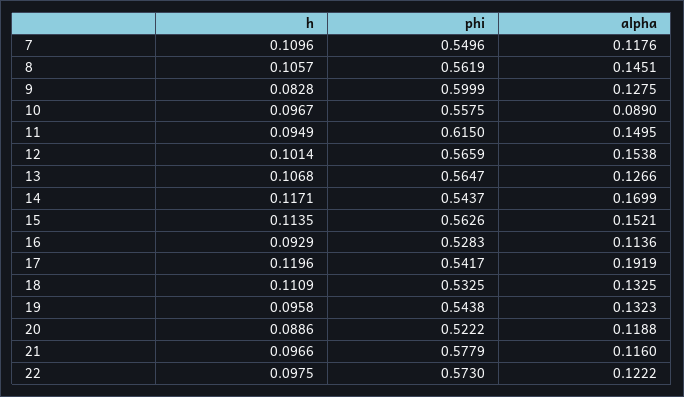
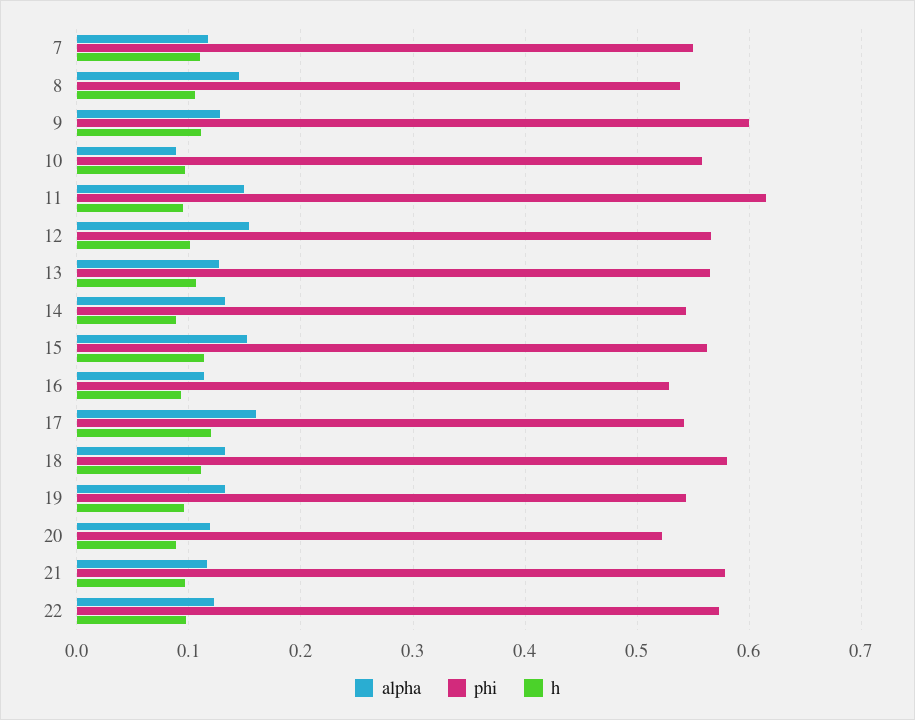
phi, 8: 0.5619 -> 0.54
h, 9: 0.0828 -> 0.11
h, 14: 0.1171 -> 0.09
alpha, 14: 0.1699 -> 0.13
alpha, 17: 0.1919 -> 0.16
phi, 18: 0.5325 -> 0.58

